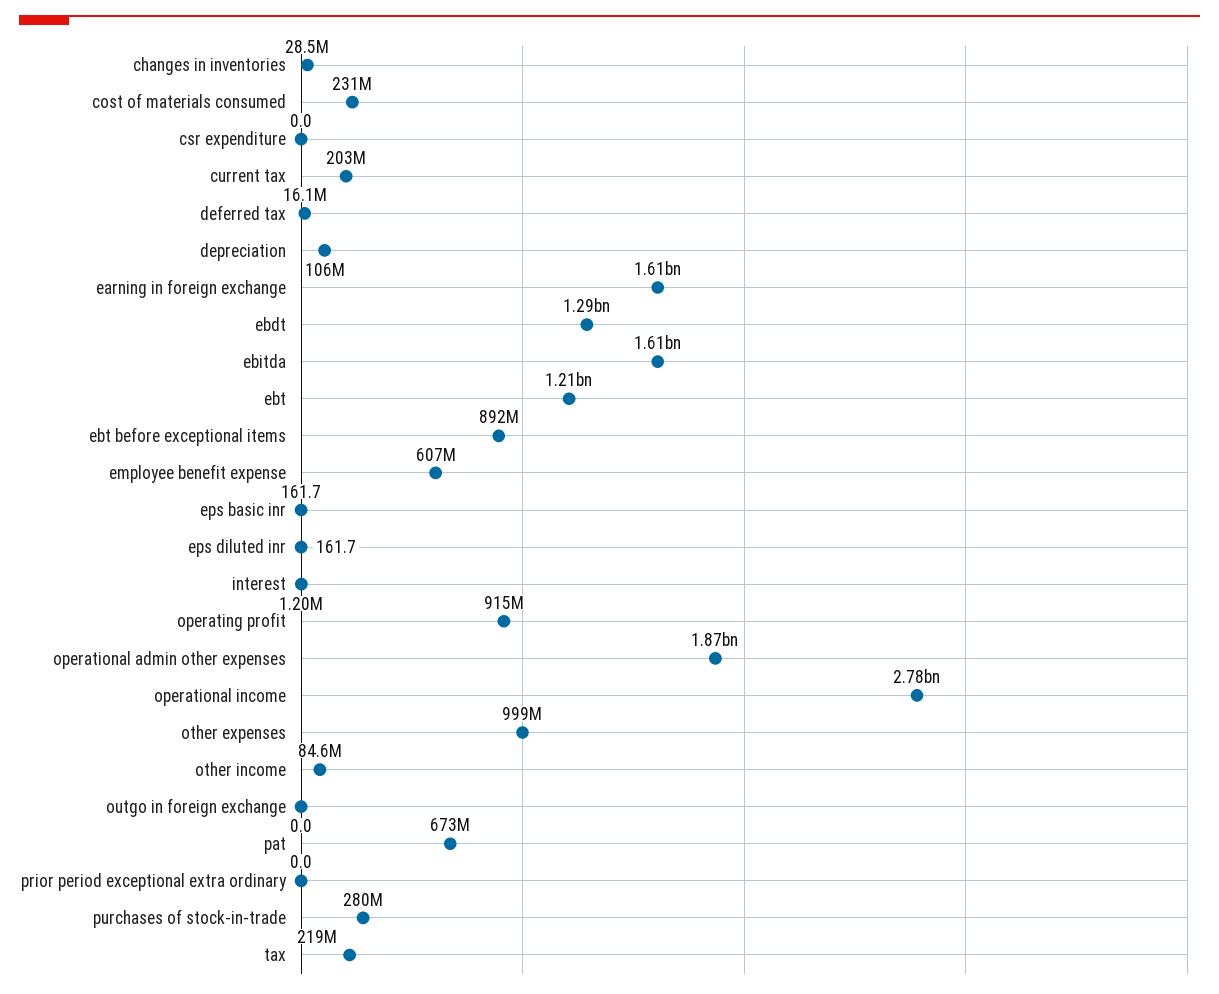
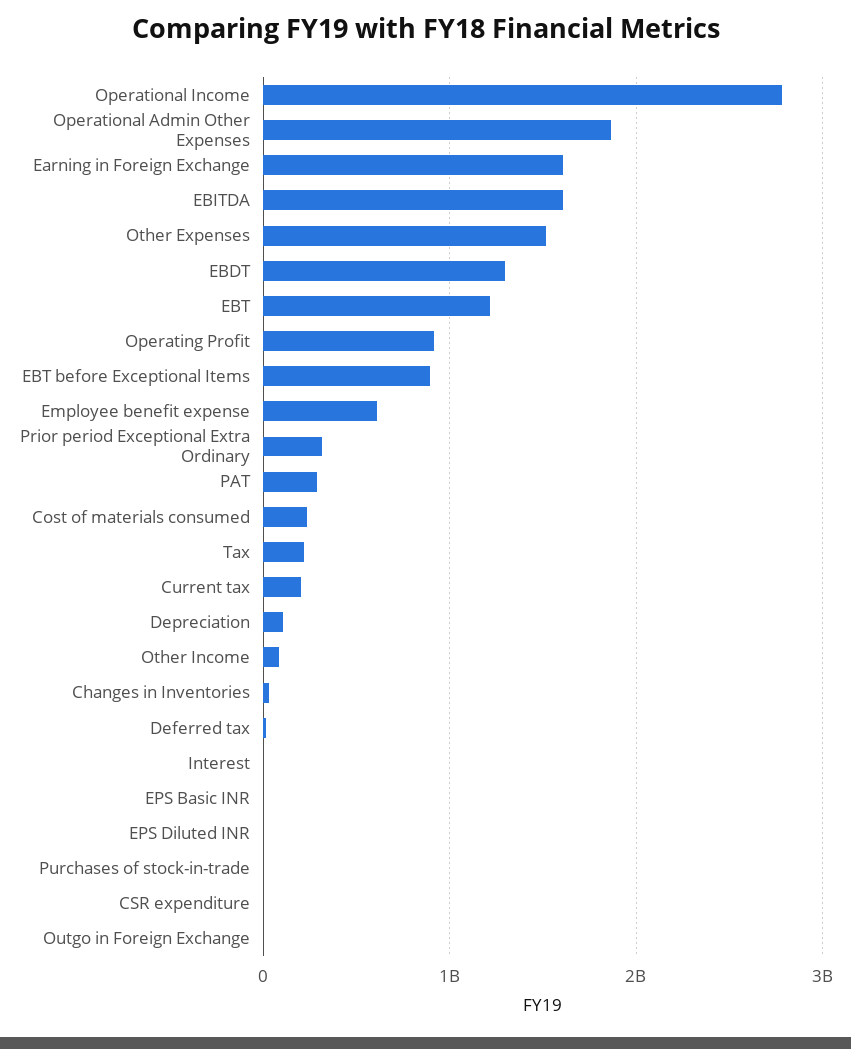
other expenses: 999000000 -> 1500000000
pat: 673000000 -> 300000000
prior period exceptional extra ordinary: 0 -> 300000000
purchases of stock-in-trade: 280000000 -> 0

